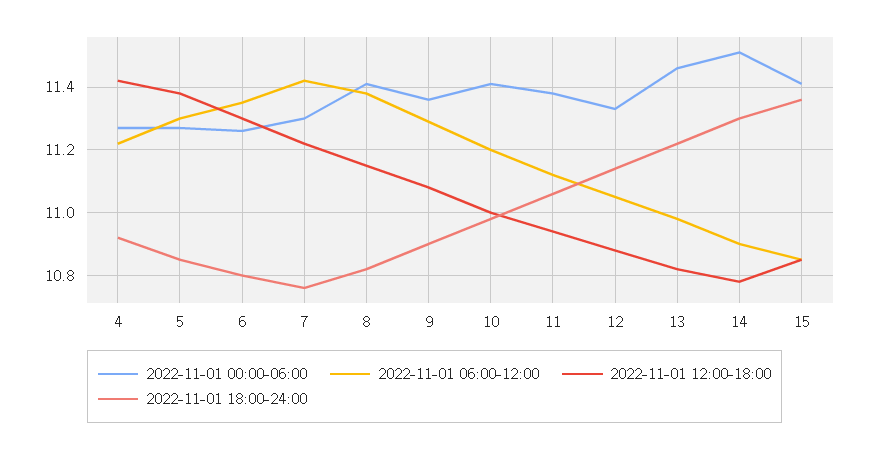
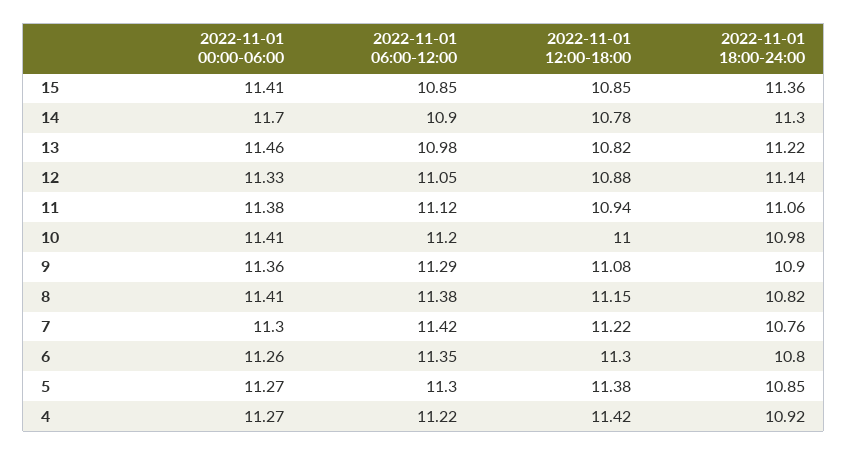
2022-11-01 00:00-06:00, 14: 11.5 -> 11.7

